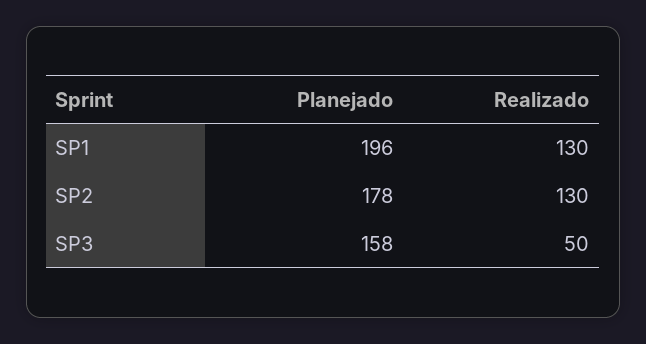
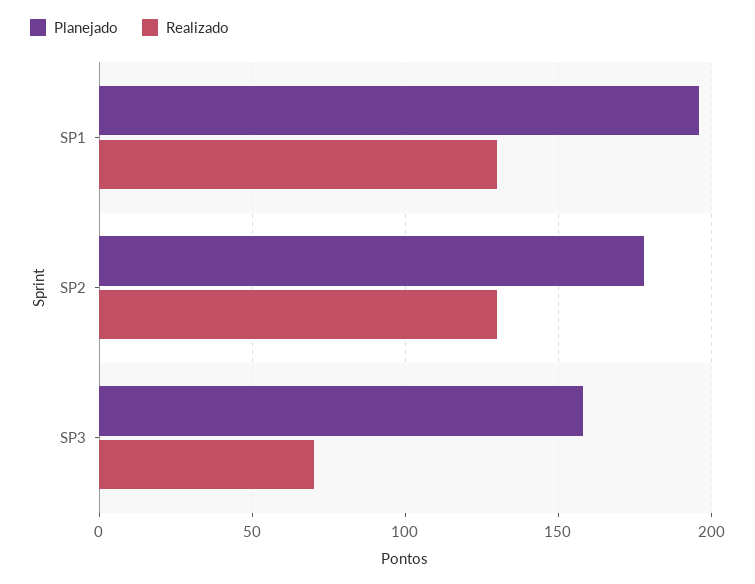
Realizado, SP3: 50 -> 70

